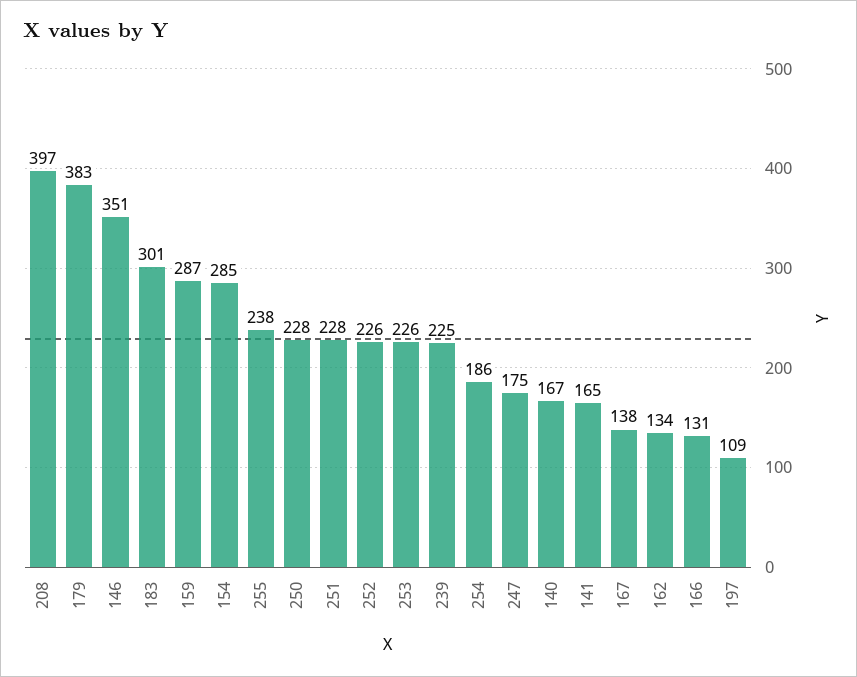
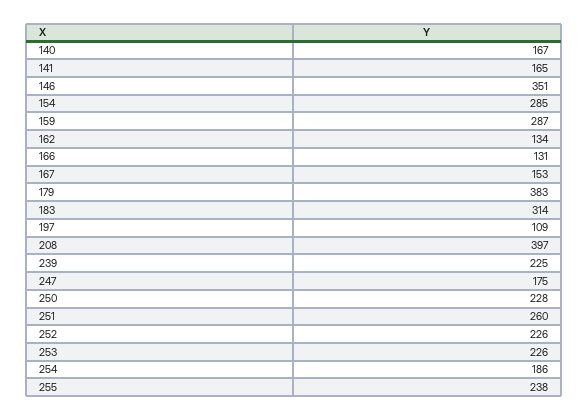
183: 301 -> 314
251: 228 -> 260
167: 138 -> 153

